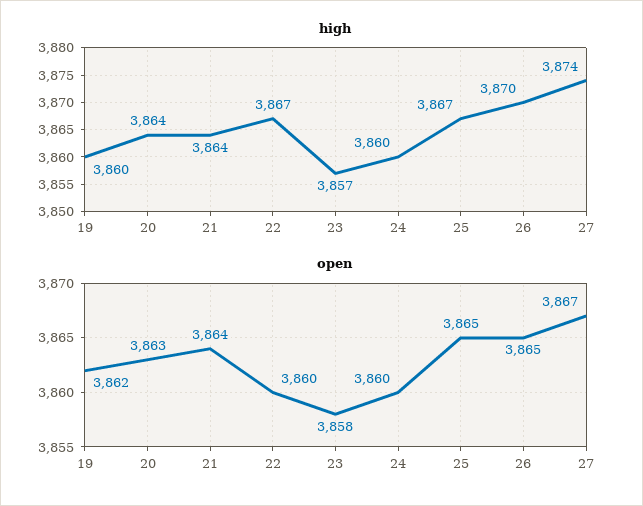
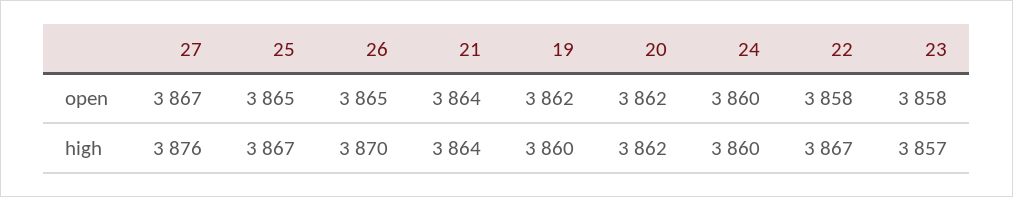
high, 20: 3864 -> 3862
high, 27: 3874 -> 3876
open, 20: 3863 -> 3862
open, 22: 3860 -> 3858

